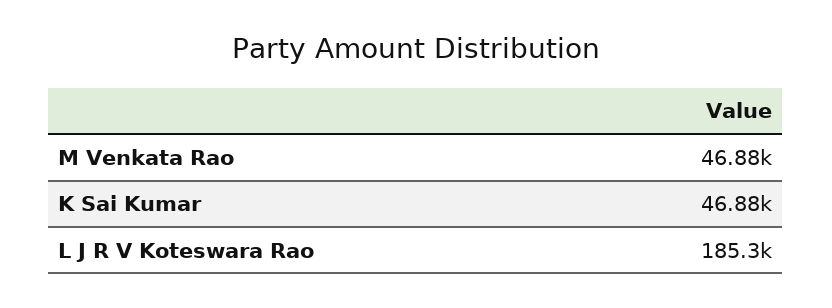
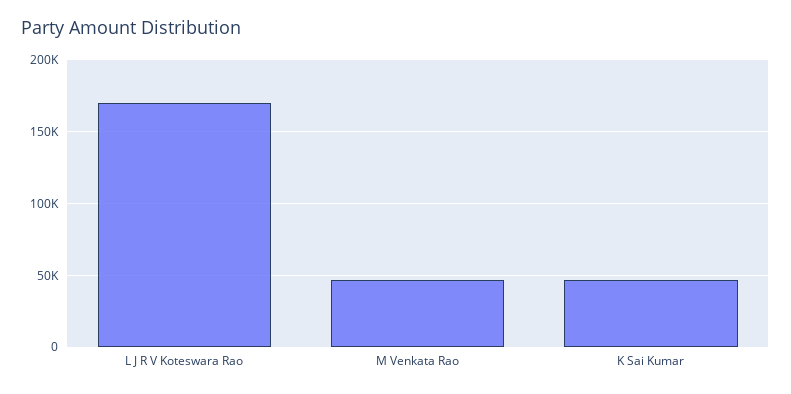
L J R V Koteswara Rao: 185300 -> 170000

